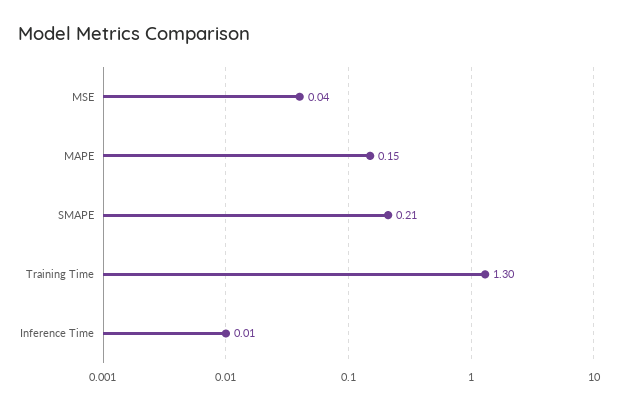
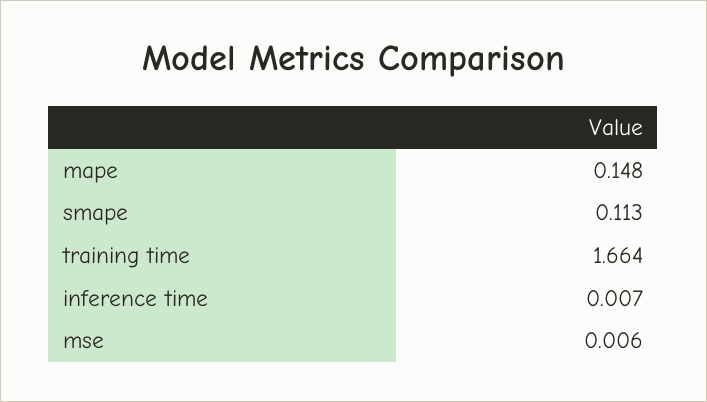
MSE: 0.04 -> 0.006
SMAPE: 0.21 -> 0.113
Training Time: 1.3 -> 1.664

